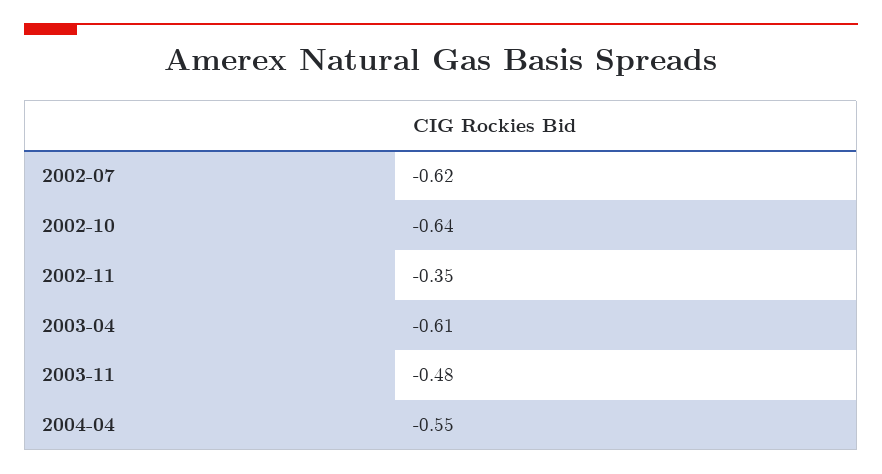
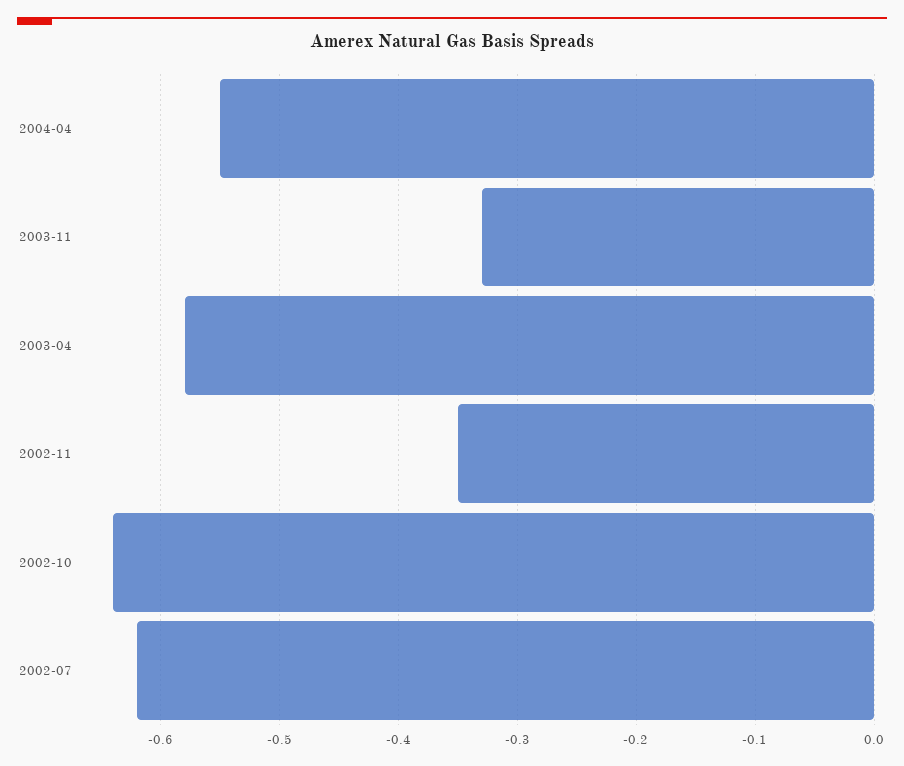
2003-04: -0.61 -> -0.58
2003-11: -0.48 -> -0.33

